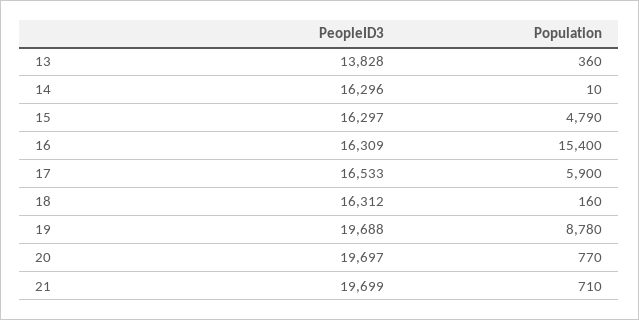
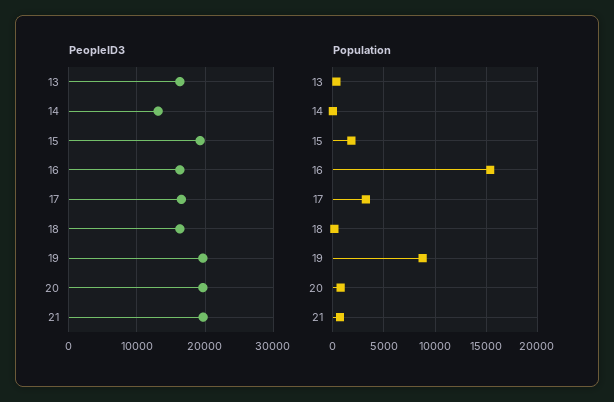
PeopleID3, 13: 13828 -> 16000
PeopleID3, 14: 16296 -> 13000
PeopleID3, 15: 16297 -> 19000
Population, 15: 4790 -> 2000
Population, 17: 5900 -> 3000

